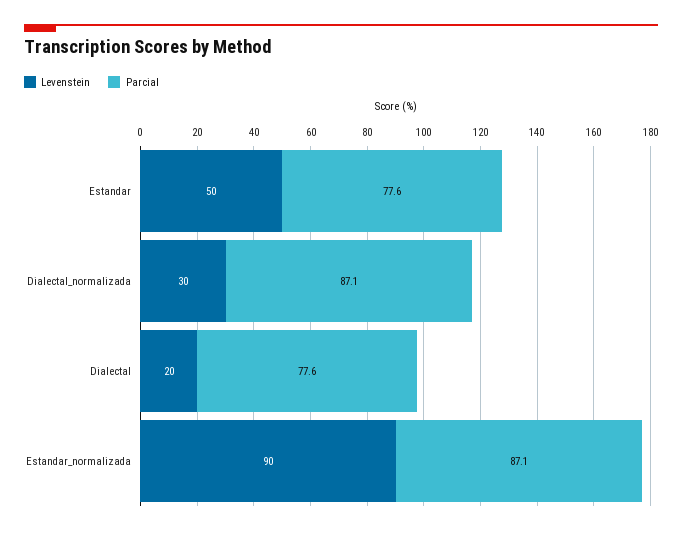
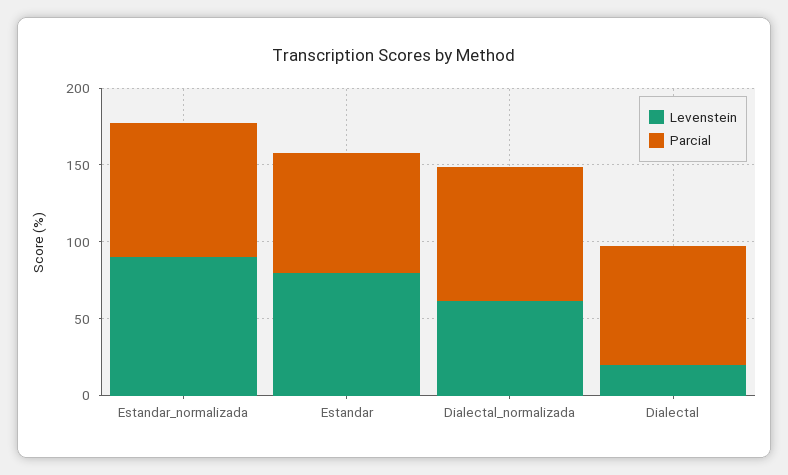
Levenstein, Estandar: 50 -> 80
Levenstein, Dialectal_normalizada: 30 -> 60

